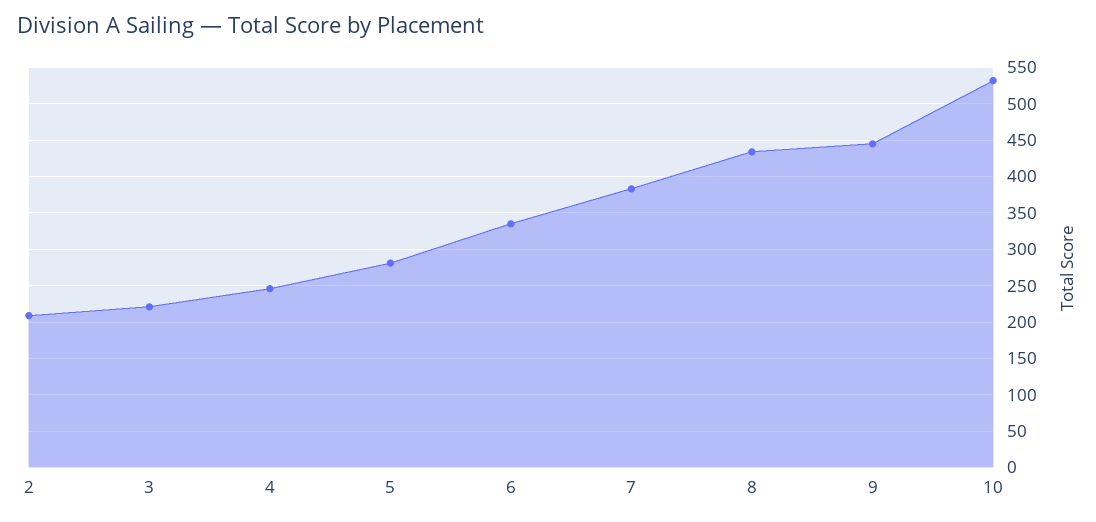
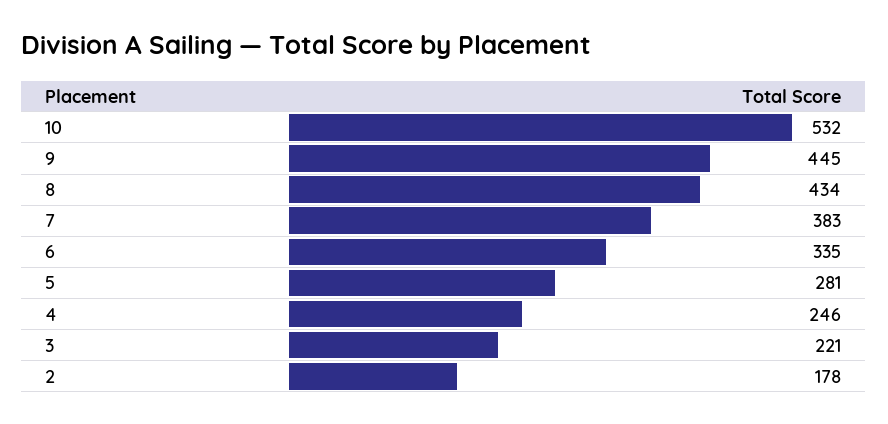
2: 210 -> 178

